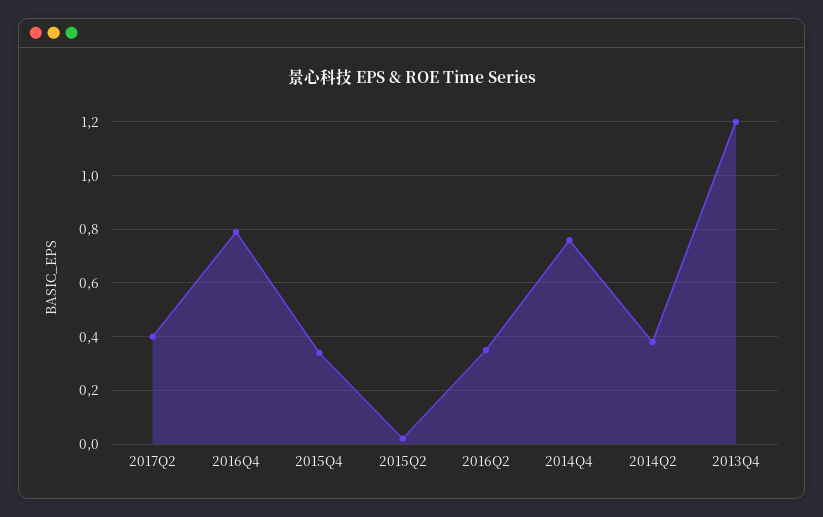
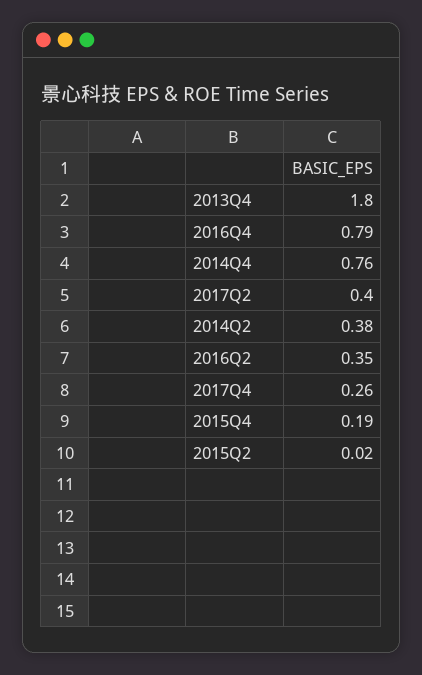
2015Q4: 0.35 -> 0.19
2013Q4: 1.2 -> 1.8
2017Q4: none -> 0.26

